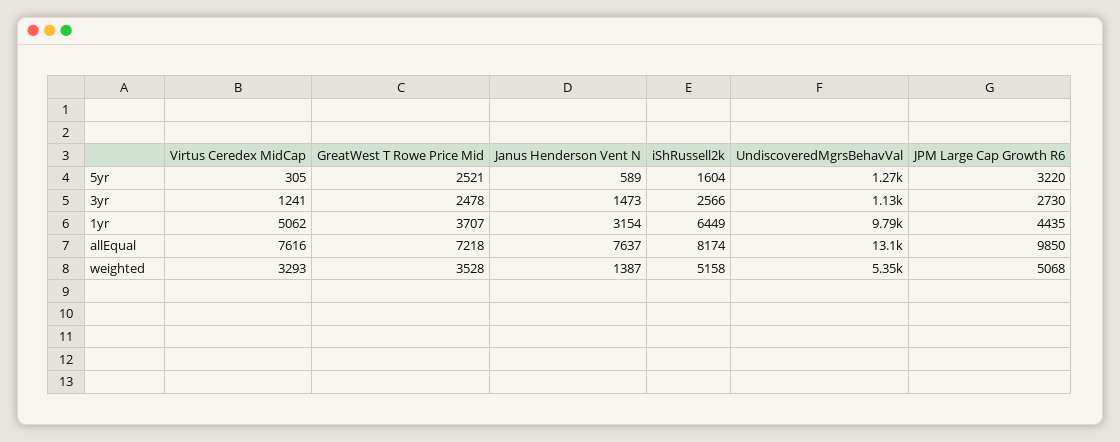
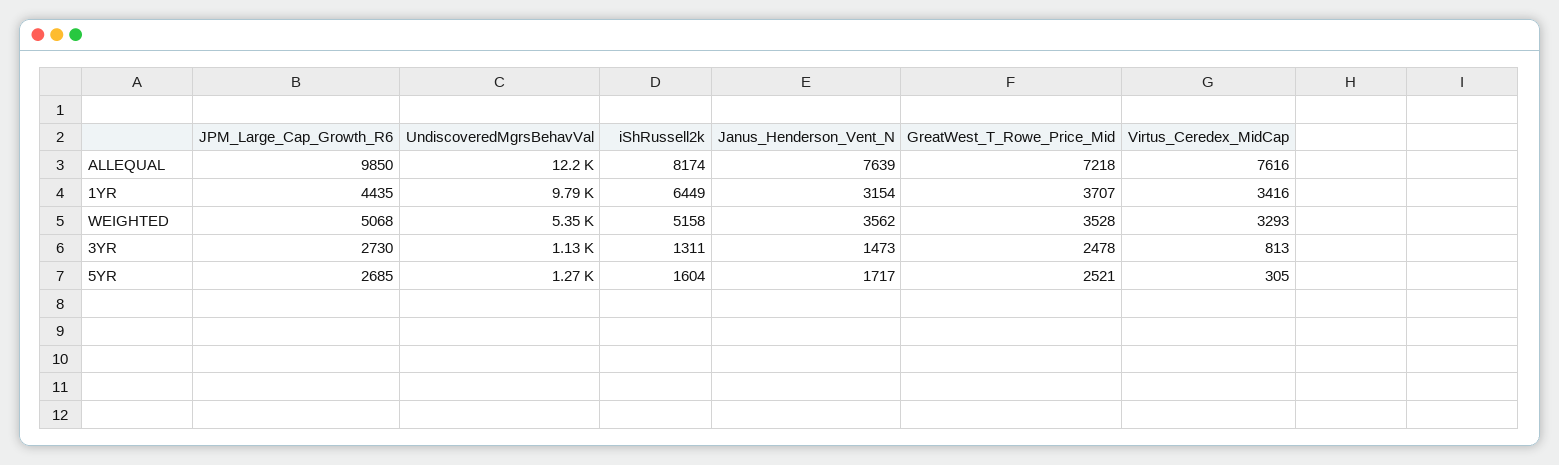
Janus Henderson Vent N, 5yr: 589 -> 1717
JPM Large Cap Growth R6, 5yr: 3220 -> 2685
Virtus Ceredex MidCap, 3yr: 1241 -> 813
iShRussell2k, 3yr: 2566 -> 1311
Virtus Ceredex MidCap, 1yr: 5062 -> 3416
Janus Henderson Vent N, allEqual: 7637 -> 7639
UndiscoveredMgrsBehavVal, allEqual: 13100 -> 12200
Janus Henderson Vent N, weighted: 1387 -> 3562

